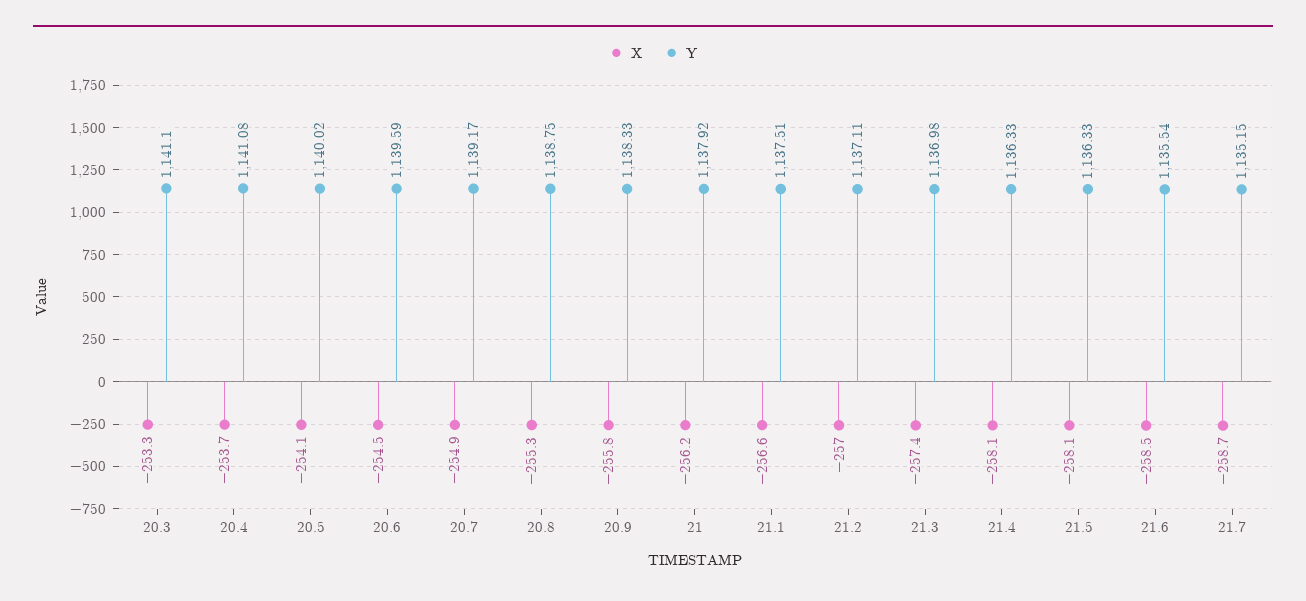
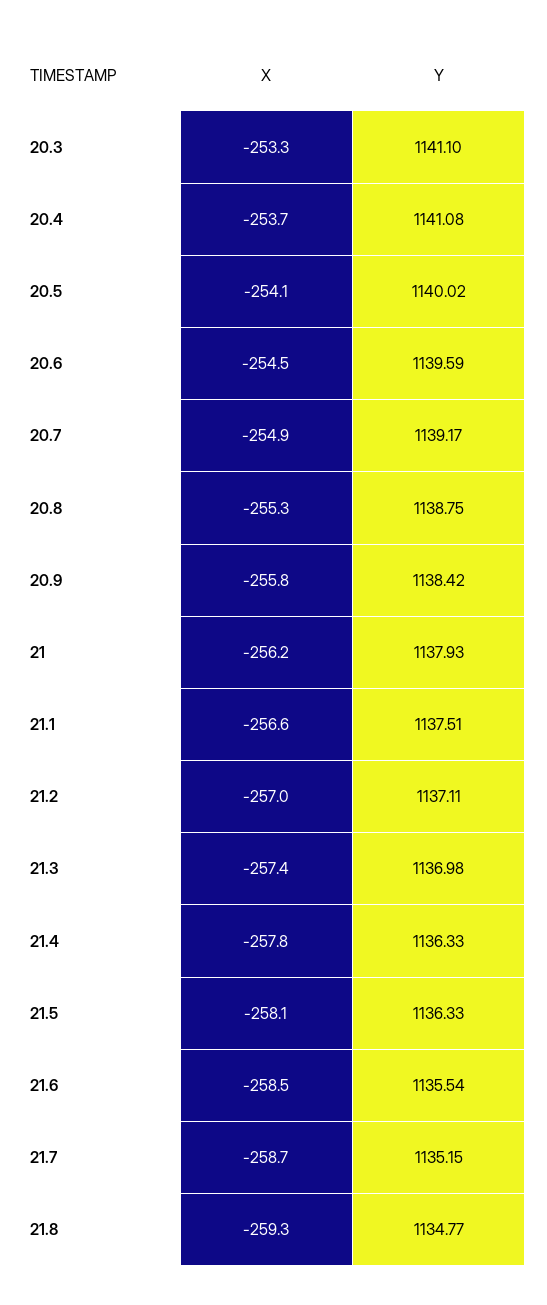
Y, 20.9: 1138.33 -> 1138.42
Y, 21: 1137.92 -> 1137.93
X, 21.4: -258.1 -> -257.8
X, 21.8: none -> -259.3
Y, 21.8: none -> 1134.77

